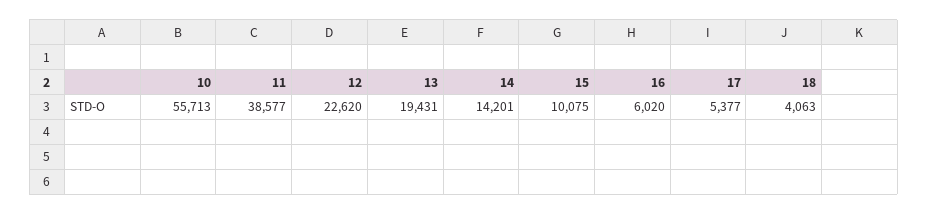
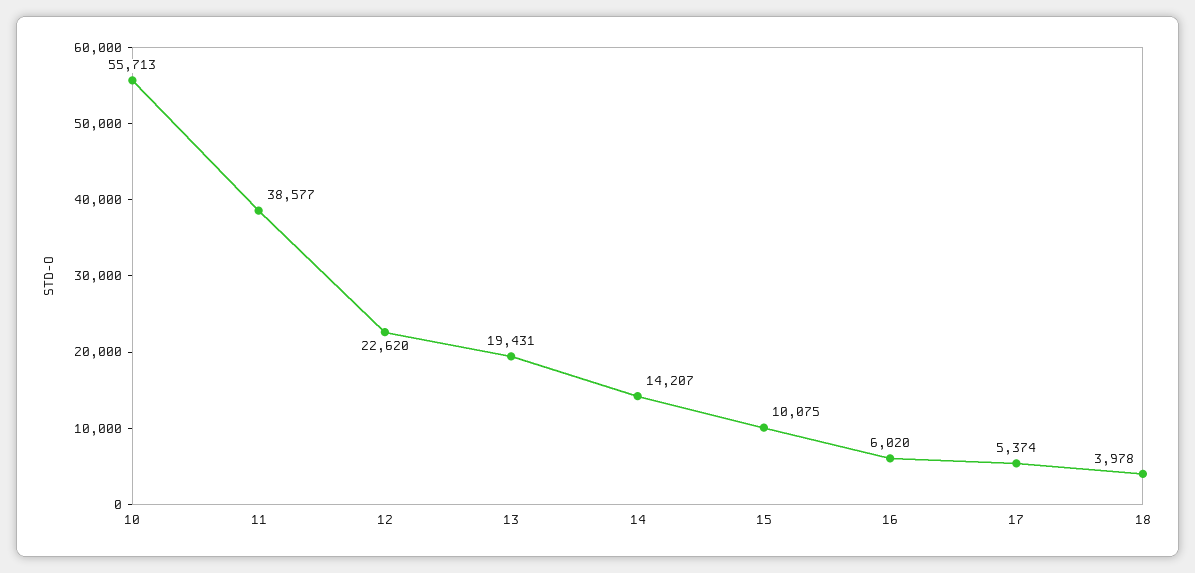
14: 14201 -> 14207
17: 5377 -> 5374
18: 4063 -> 3978

